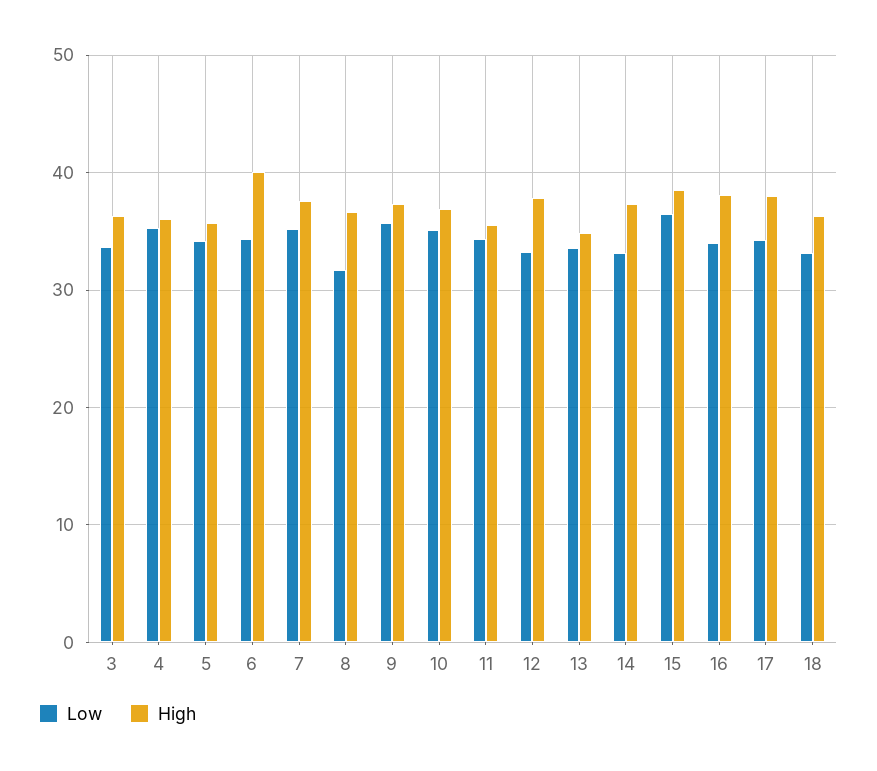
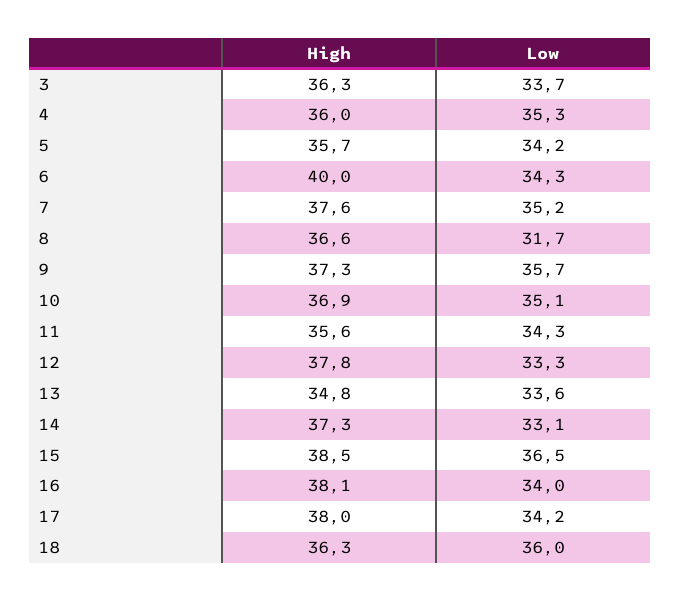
Low, 18: 33 -> 36

